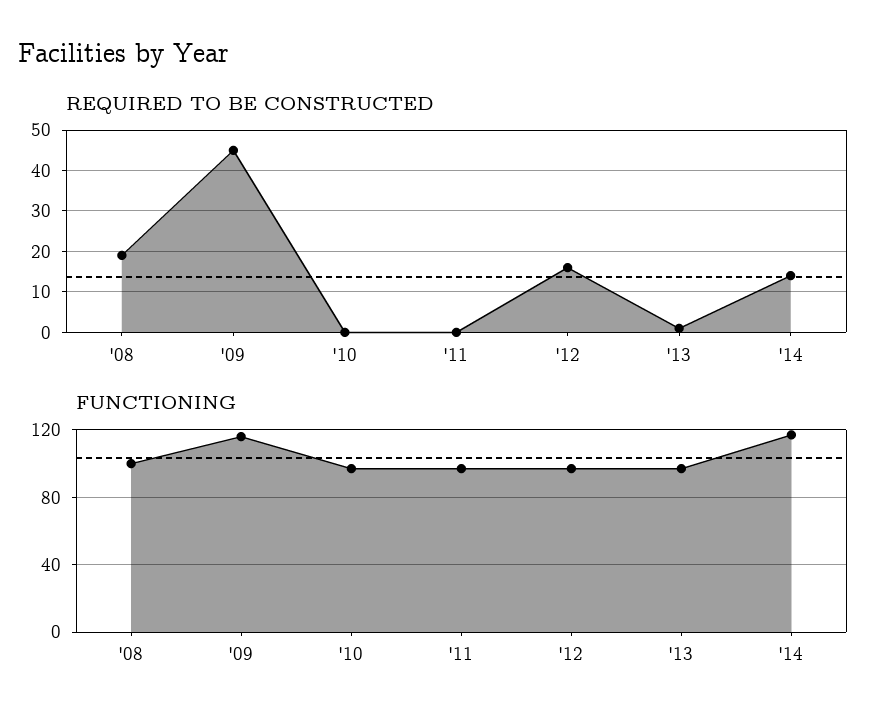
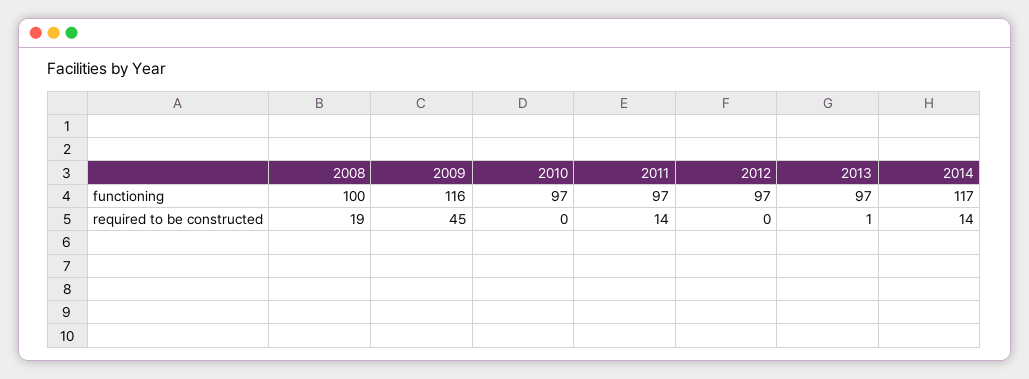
REQUIRED TO BE CONSTRUCTED, '11: 0 -> 14
REQUIRED TO BE CONSTRUCTED, '12: 15 -> 0

